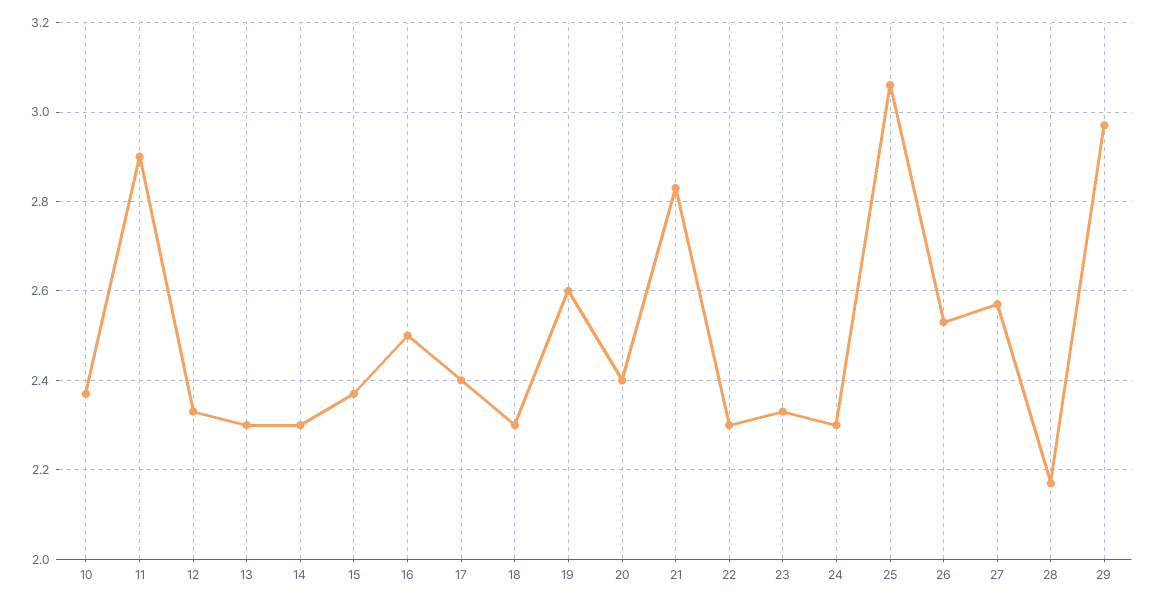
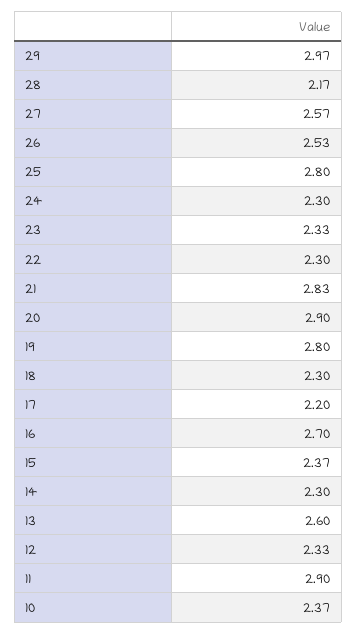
13: 2.3 -> 2.6
16: 2.5 -> 2.7
17: 2.4 -> 2.2
19: 2.6 -> 2.8
20: 2.4 -> 2.9
25: 3.05 -> 2.8

